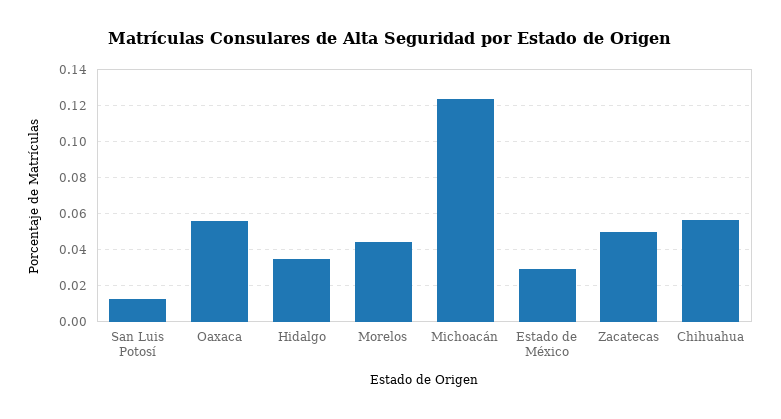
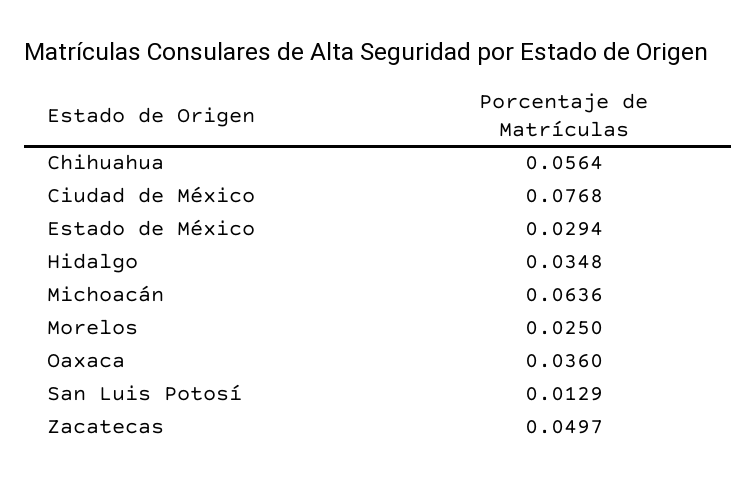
Oaxaca: 0.055 -> 0.036
Morelos: 0.045 -> 0.025
Michoacán: 0.125 -> 0.0636
Ciudad de México: none -> 0.0768

